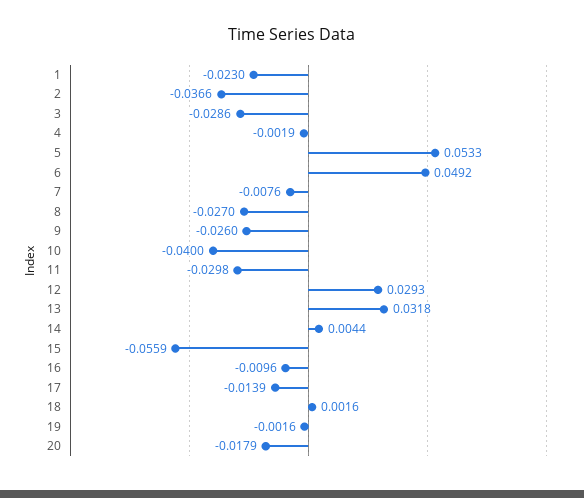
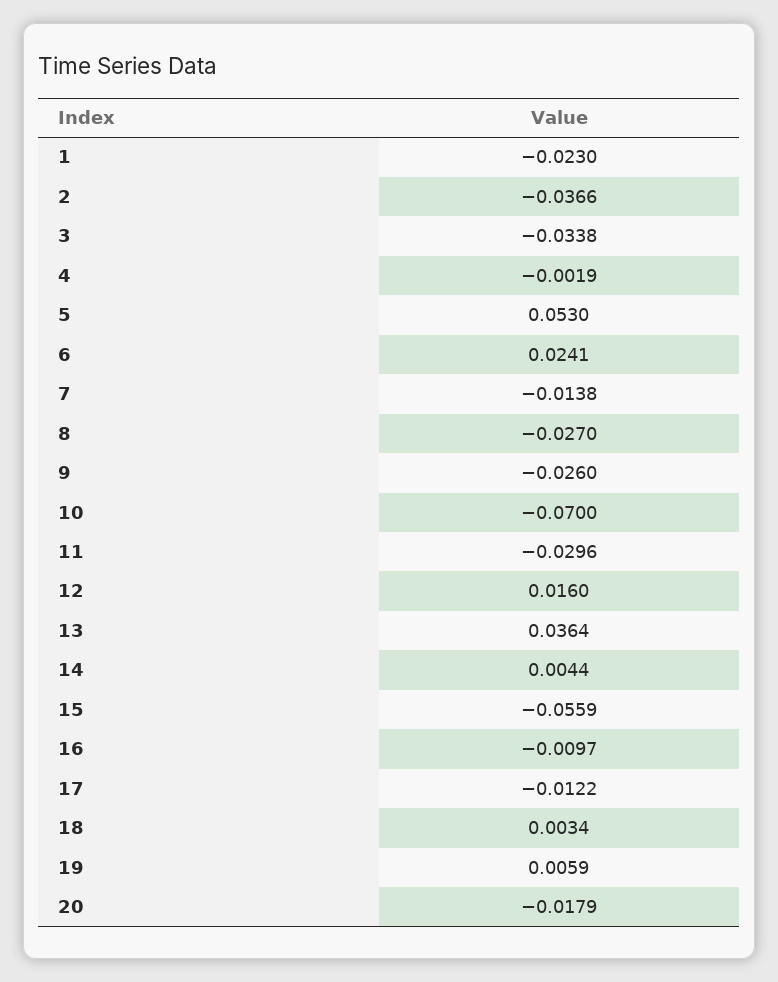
3: -0.0286 -> -0.0338
5: 0.0533 -> 0.053
6: 0.0492 -> 0.0241
7: -0.0076 -> -0.0138
10: -0.04 -> -0.07
11: -0.0298 -> -0.0296
12: 0.0293 -> 0.016
13: 0.0318 -> 0.0364
16: -0.0096 -> -0.0097
17: -0.0139 -> -0.0122
18: 0.0016 -> 0.0034
19: -0.0016 -> 0.0059

